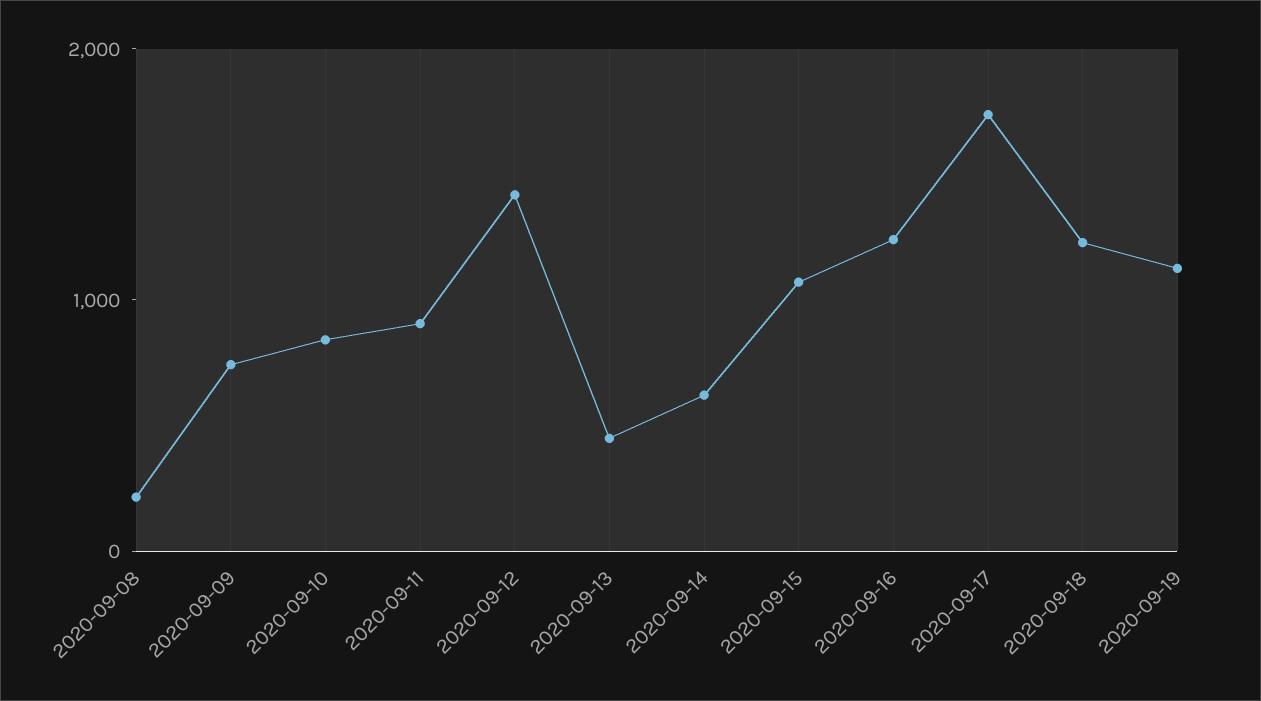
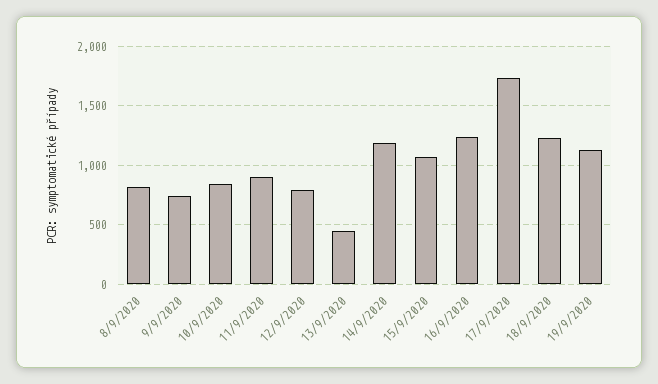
2020-09-08: 200 -> 800
2020-09-12: 1400 -> 800
2020-09-14: 600 -> 1200

